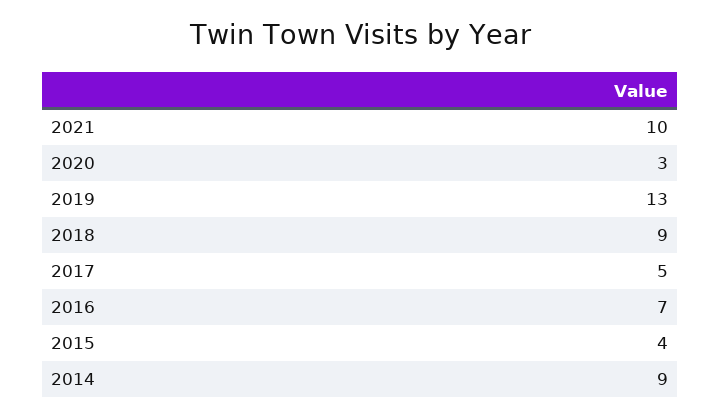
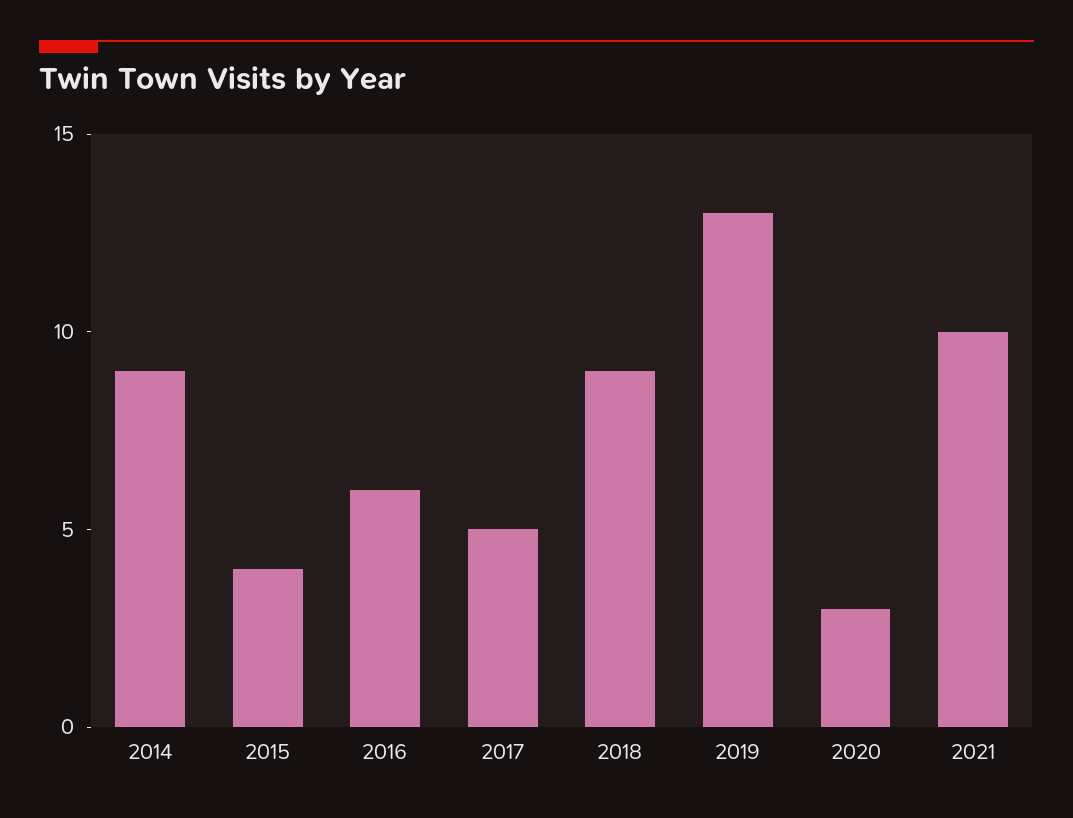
2016: 7 -> 6

